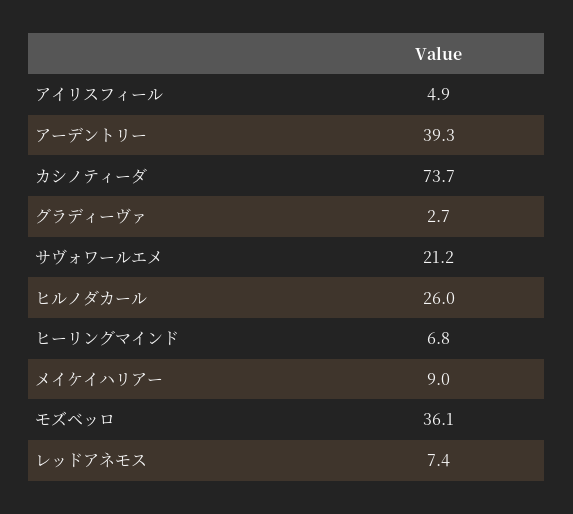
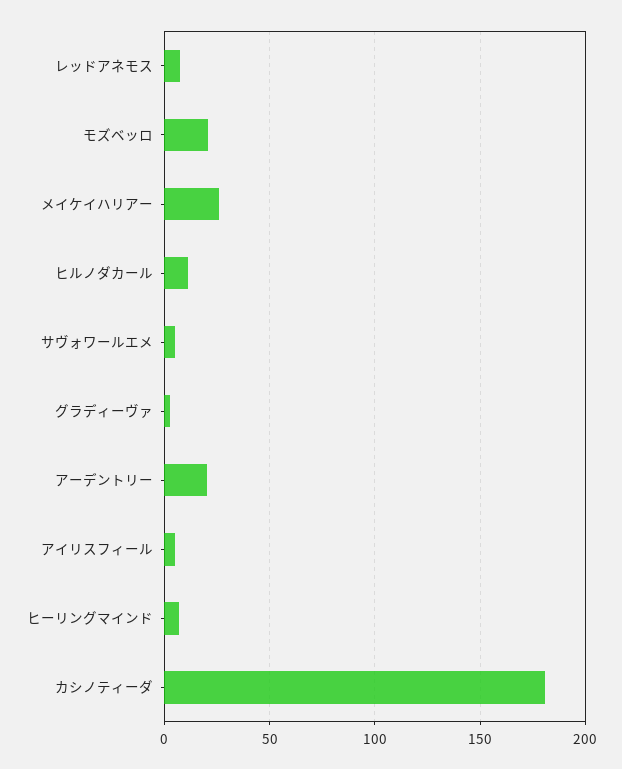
アーデントリー: 39.3 -> 20
カシノティーダ: 73.7 -> 180
サヴォワールエメ: 21.2 -> 5
ヒルノダカール: 26 -> 10
メイケイハリアー: 9 -> 25
モズベッロ: 36.1 -> 20

